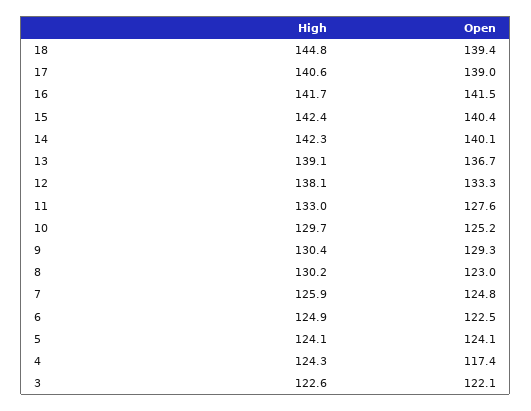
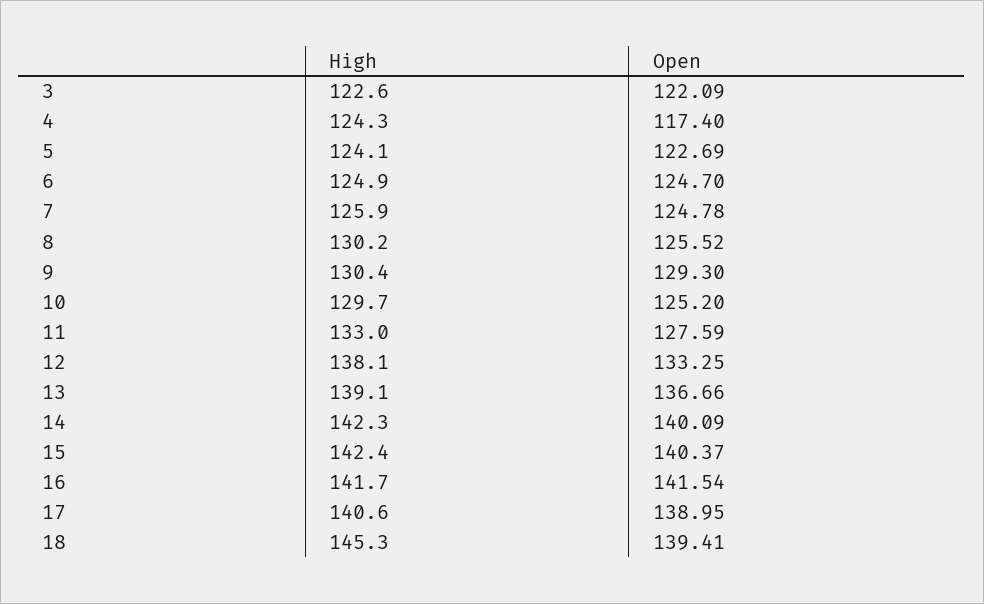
High, 18: 144.8 -> 145.3
Open, 8: 123 -> 125.52
Open, 6: 122.5 -> 124.7
Open, 5: 124.1 -> 122.69

